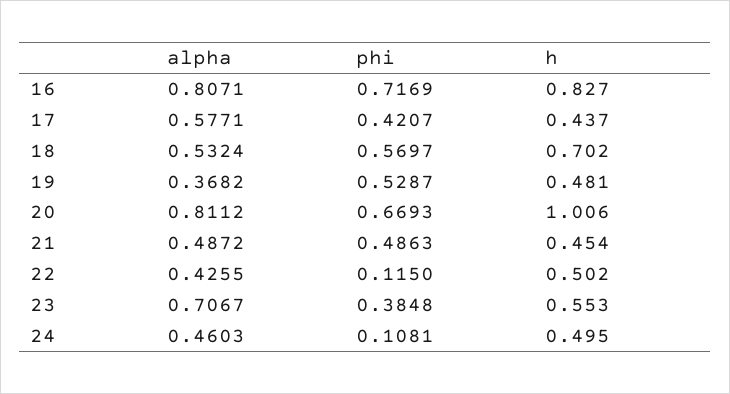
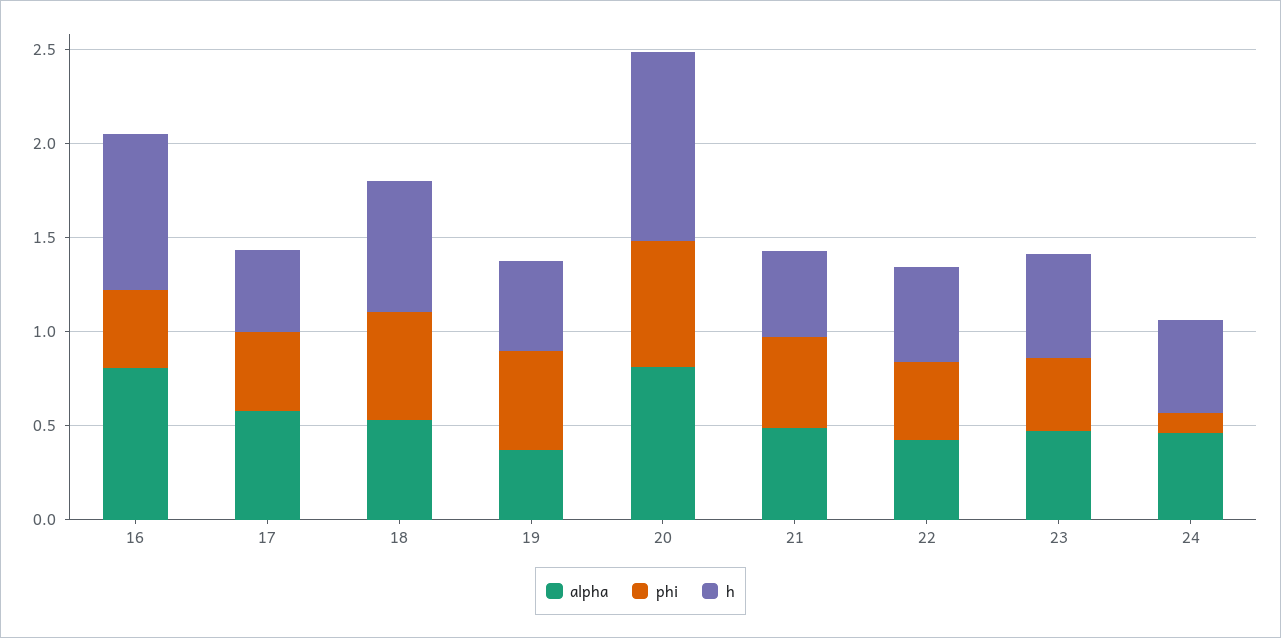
phi, 16: 0.7169 -> 0.4
phi, 22: 0.115 -> 0.4
alpha, 23: 0.7067 -> 0.5

